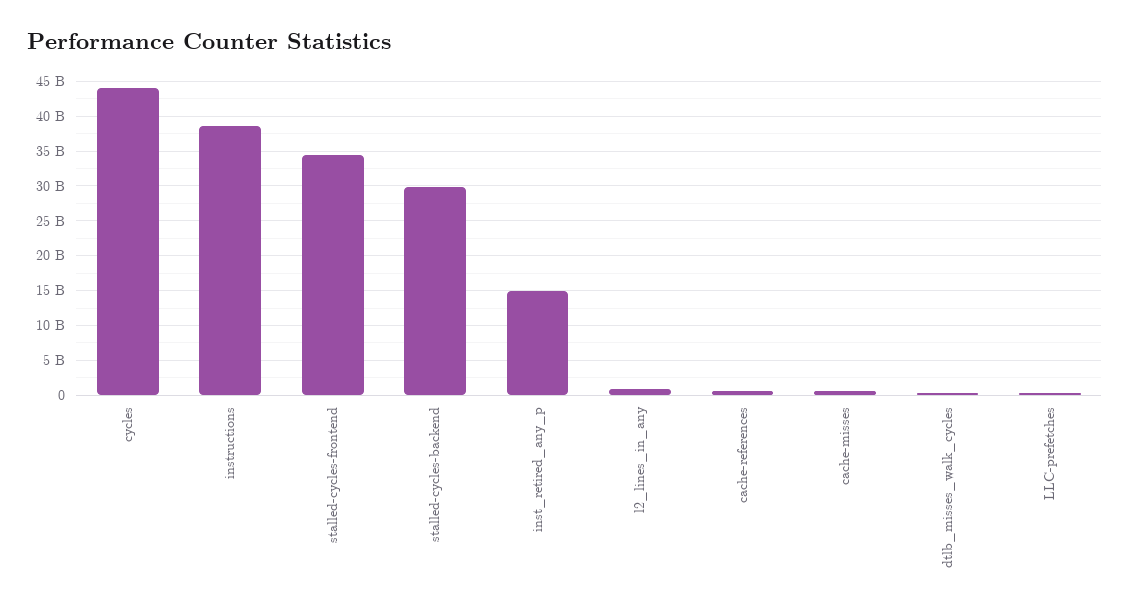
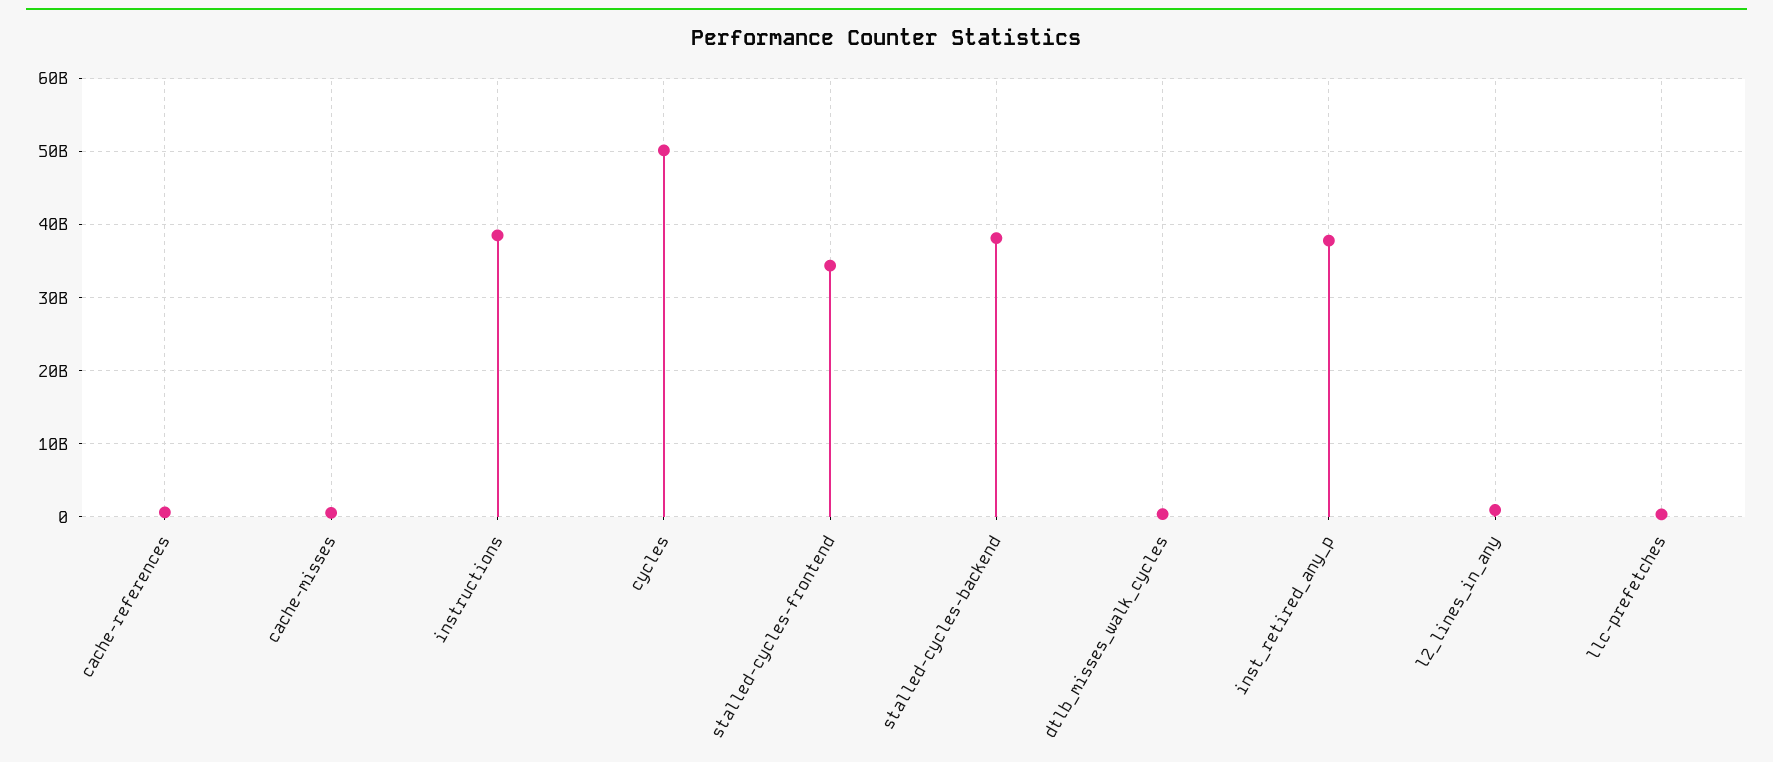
cycles: 44000000000 -> 50000000000
stalled-cycles-backend: 30000000000 -> 38000000000
inst_retired_any_p: 15000000000 -> 38000000000

